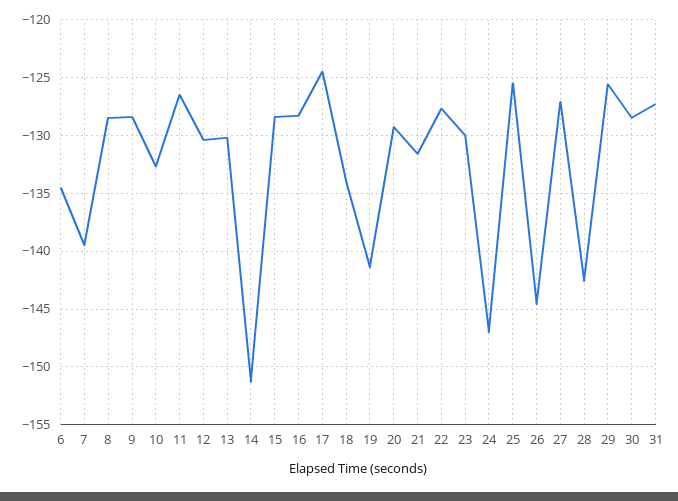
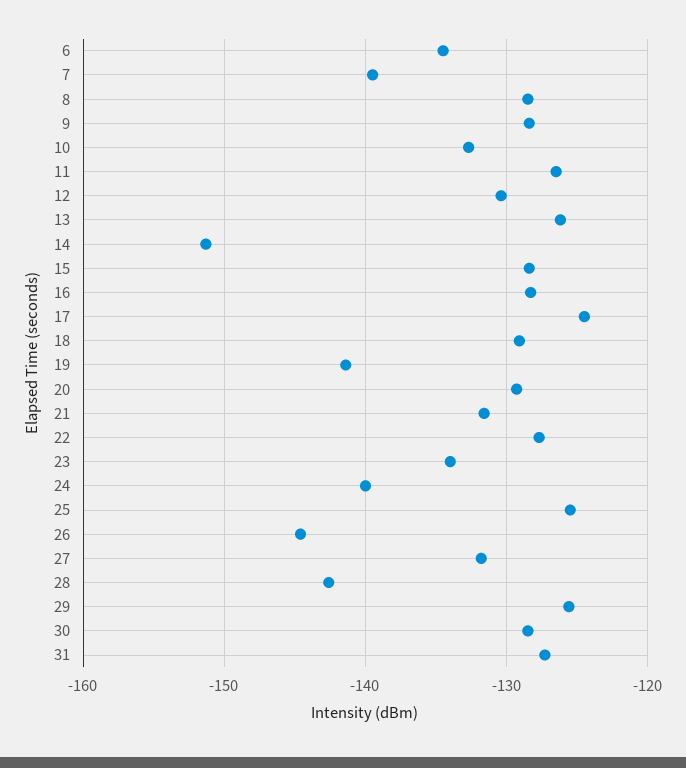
13: -130 -> -126
18: -134 -> -129
23: -130 -> -134
24: -147 -> -140
27: -127 -> -132

